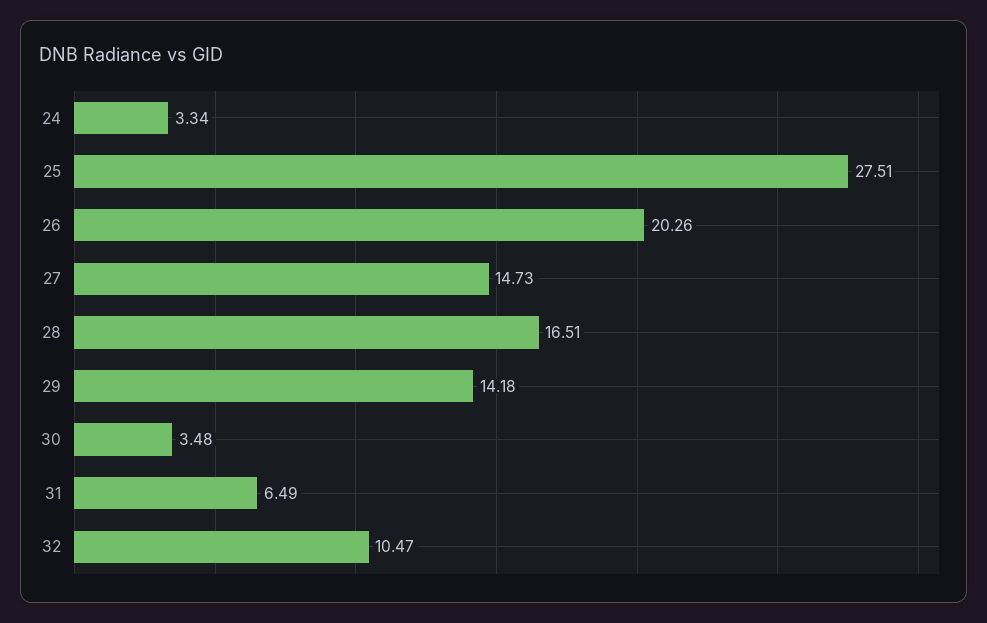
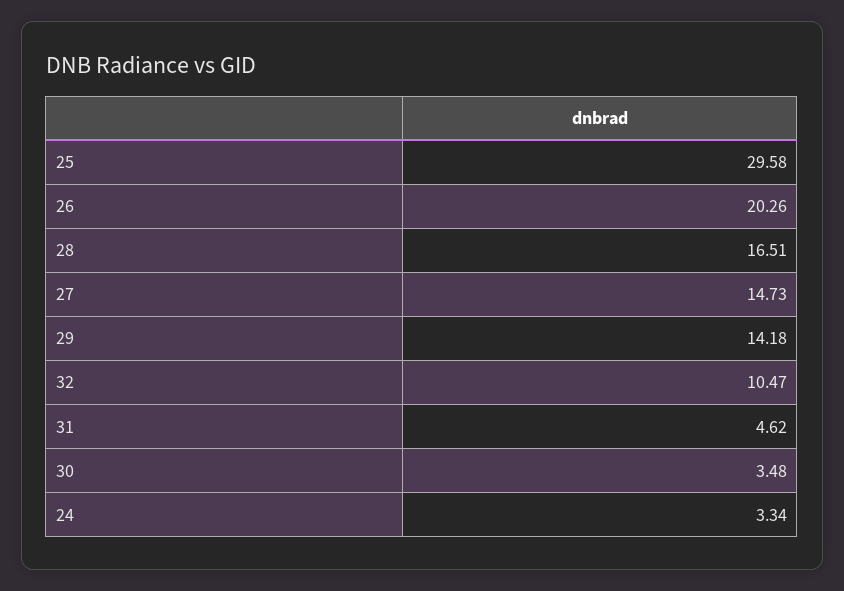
25: 27.51 -> 29.58
31: 6.49 -> 4.62

